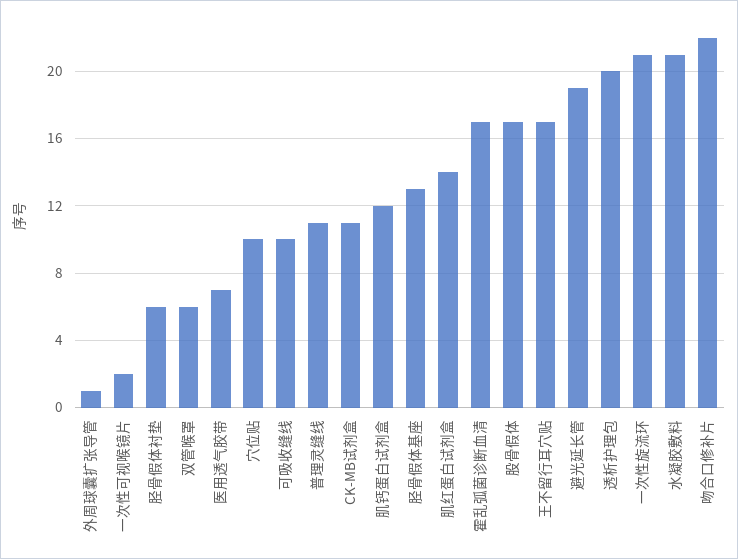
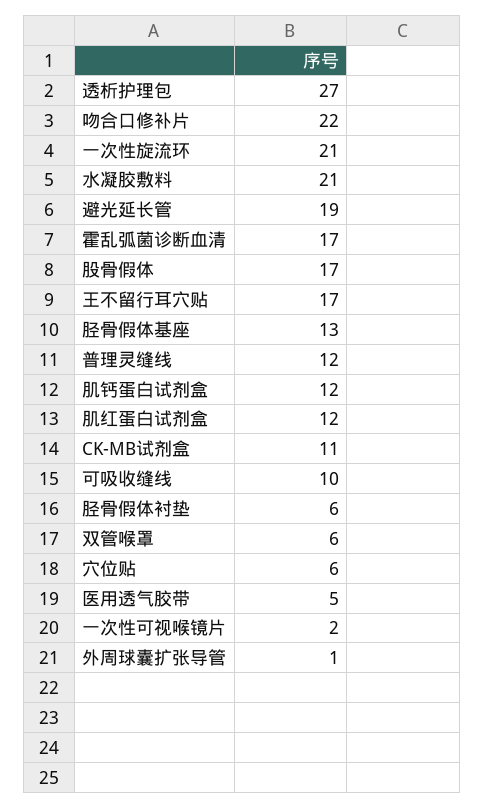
医用透气胶带: 7 -> 5
穴位贴: 10 -> 6
普理灵缝线: 11 -> 12
肌红蛋白试剂盒: 14 -> 12
透析护理包: 20 -> 27

